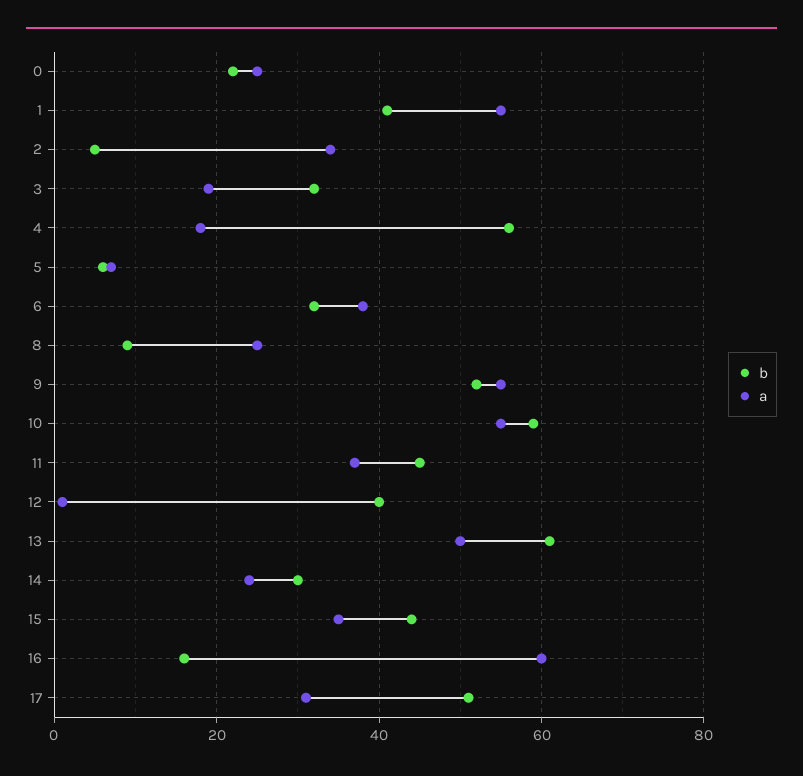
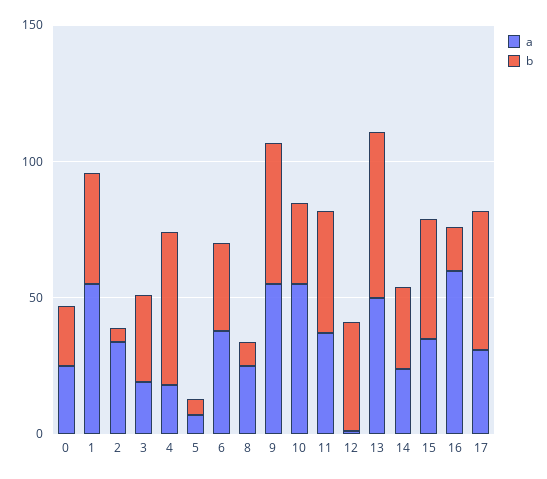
b, 10: 60 -> 30

